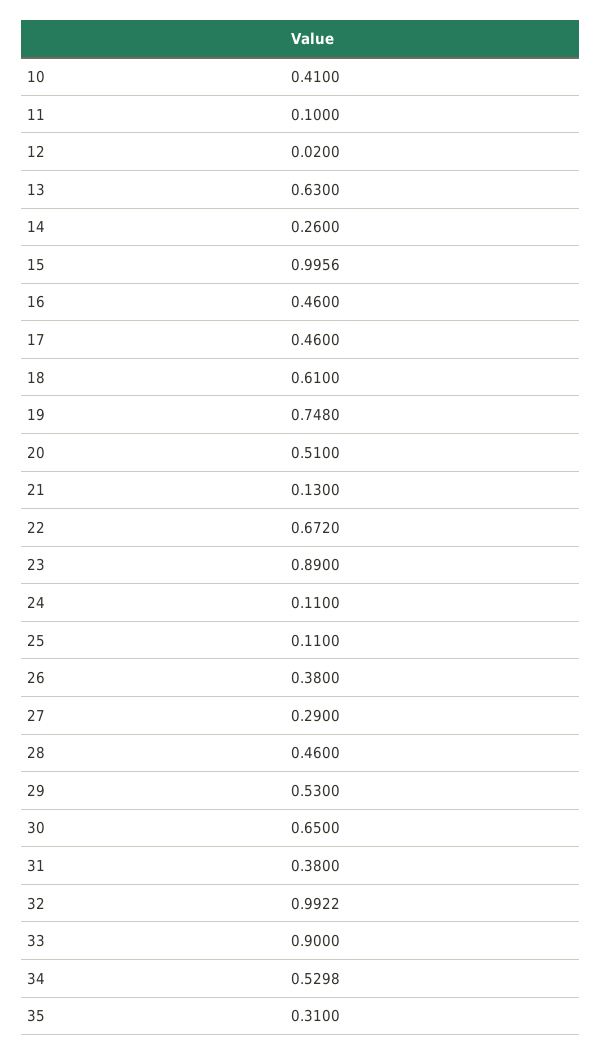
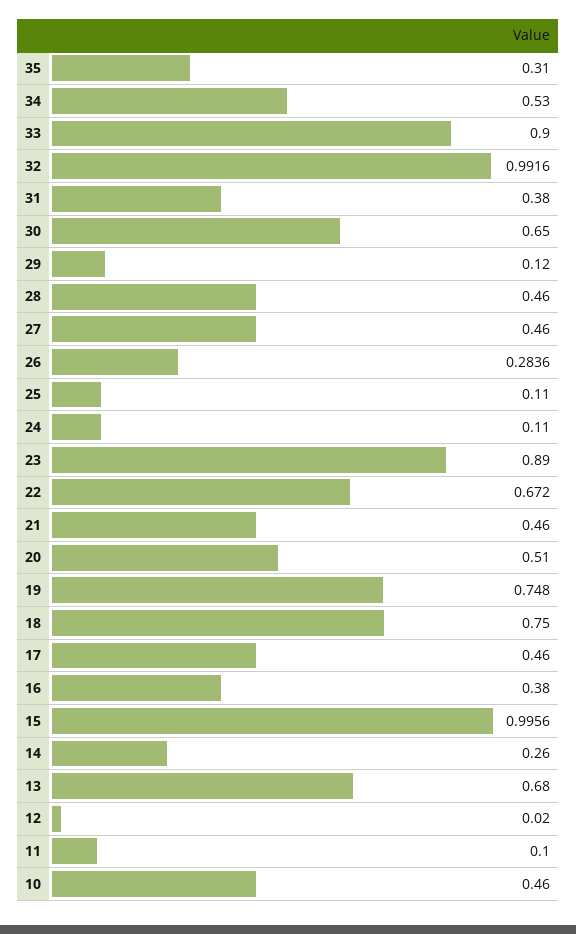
10: 0.41 -> 0.46
13: 0.63 -> 0.68
16: 0.46 -> 0.38
18: 0.61 -> 0.75
21: 0.13 -> 0.46
26: 0.38 -> 0.2836
27: 0.29 -> 0.46
29: 0.53 -> 0.12
32: 0.9922 -> 0.9916
34: 0.5298 -> 0.53

